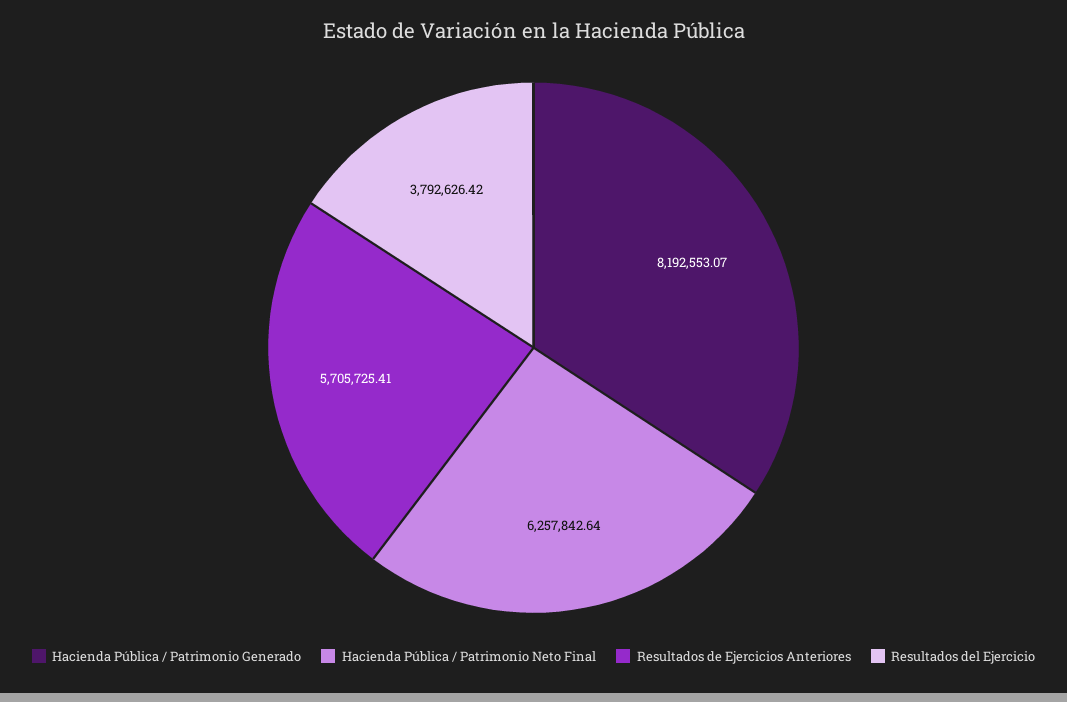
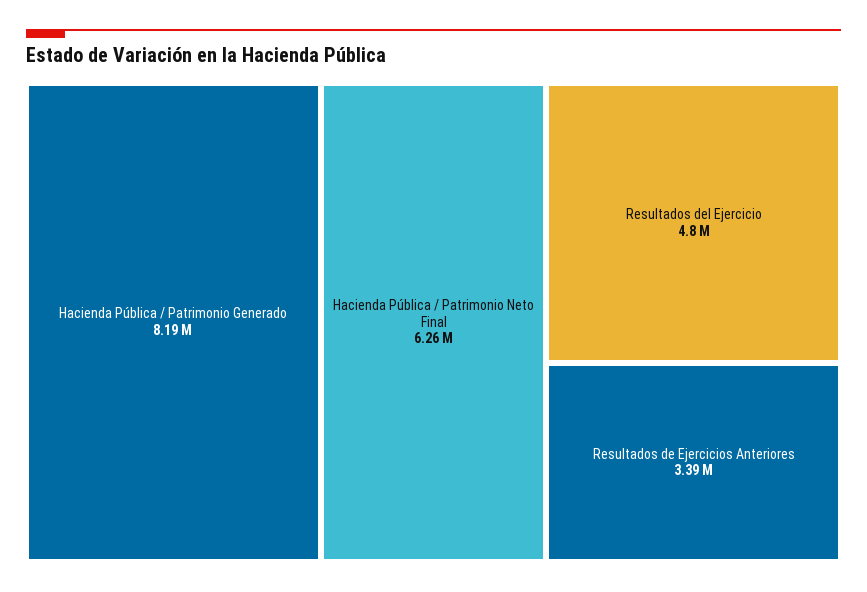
Resultados de Ejercicios Anteriores: 5705725.41 -> 3390000
Resultados del Ejercicio: 3792626.42 -> 4800000

